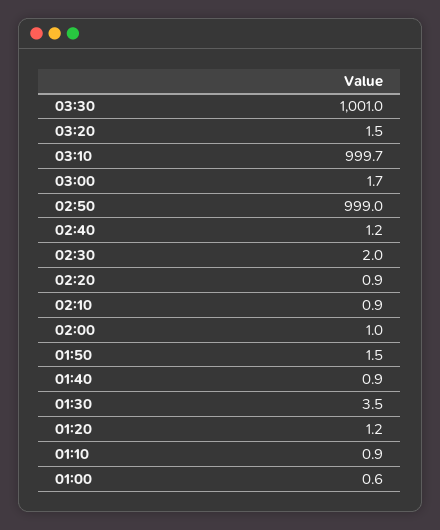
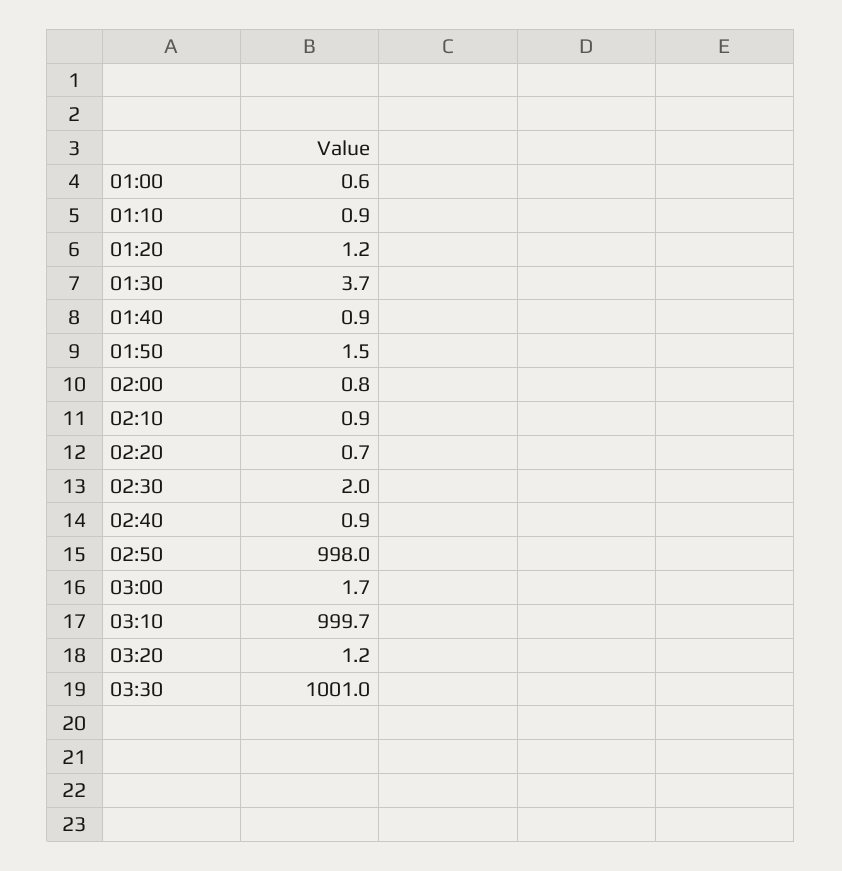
03:20: 1.5 -> 1.2
02:50: 999 -> 998
02:40: 1.2 -> 0.9
02:20: 0.9 -> 0.7
02:00: 1 -> 0.8
01:30: 3.5 -> 3.7

